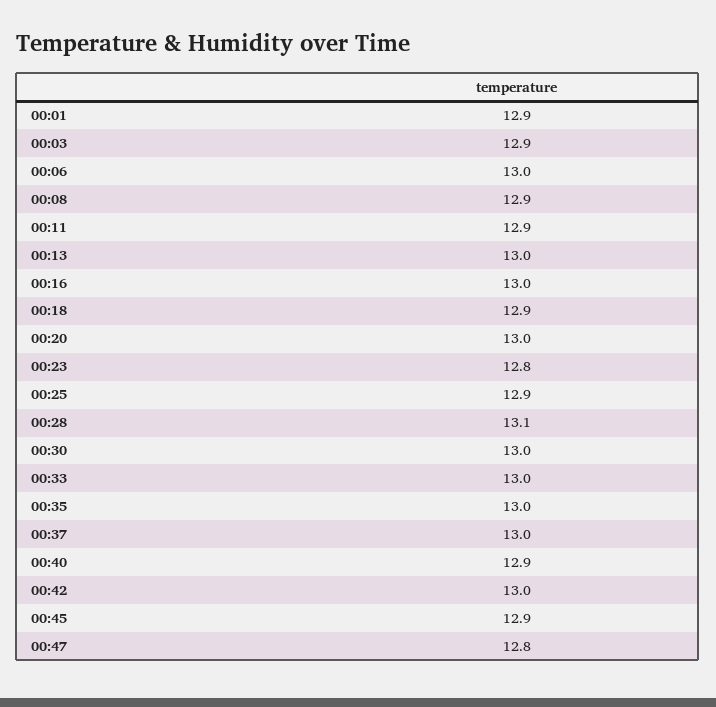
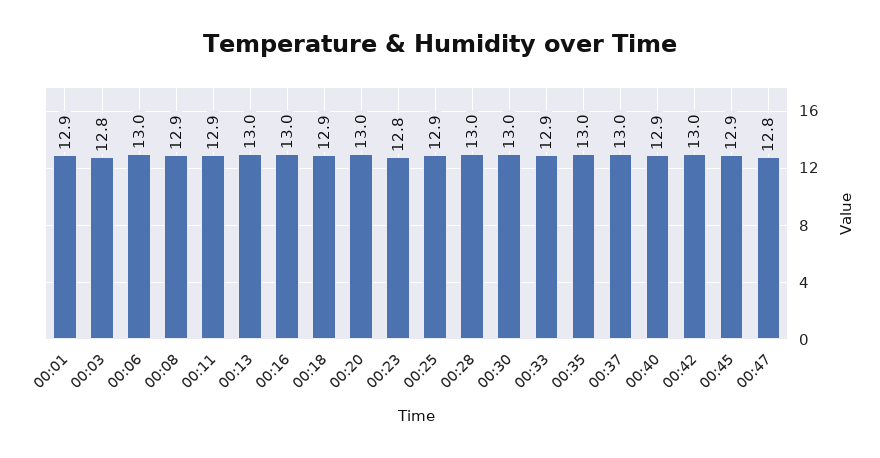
00:03: 12.9 -> 12.8
00:28: 13.1 -> 13
00:33: 13 -> 12.9

